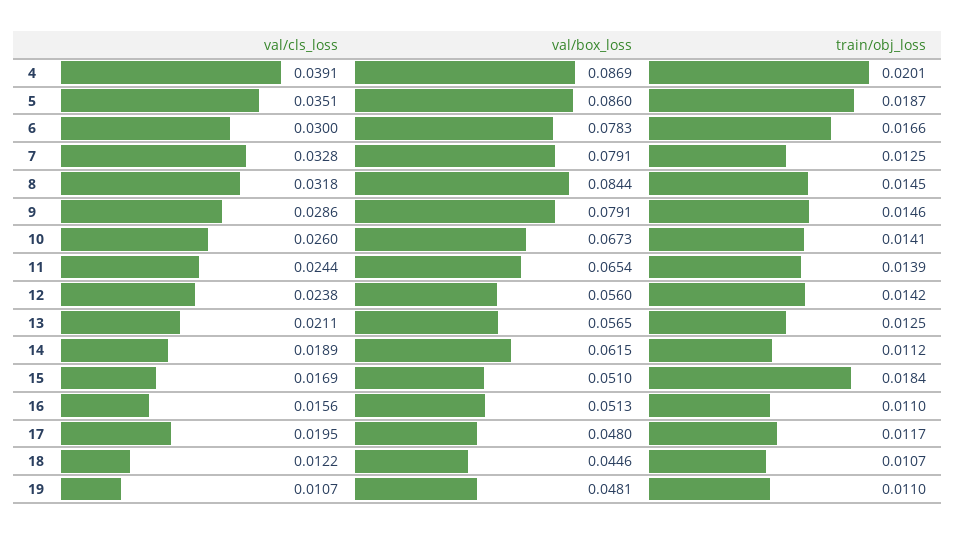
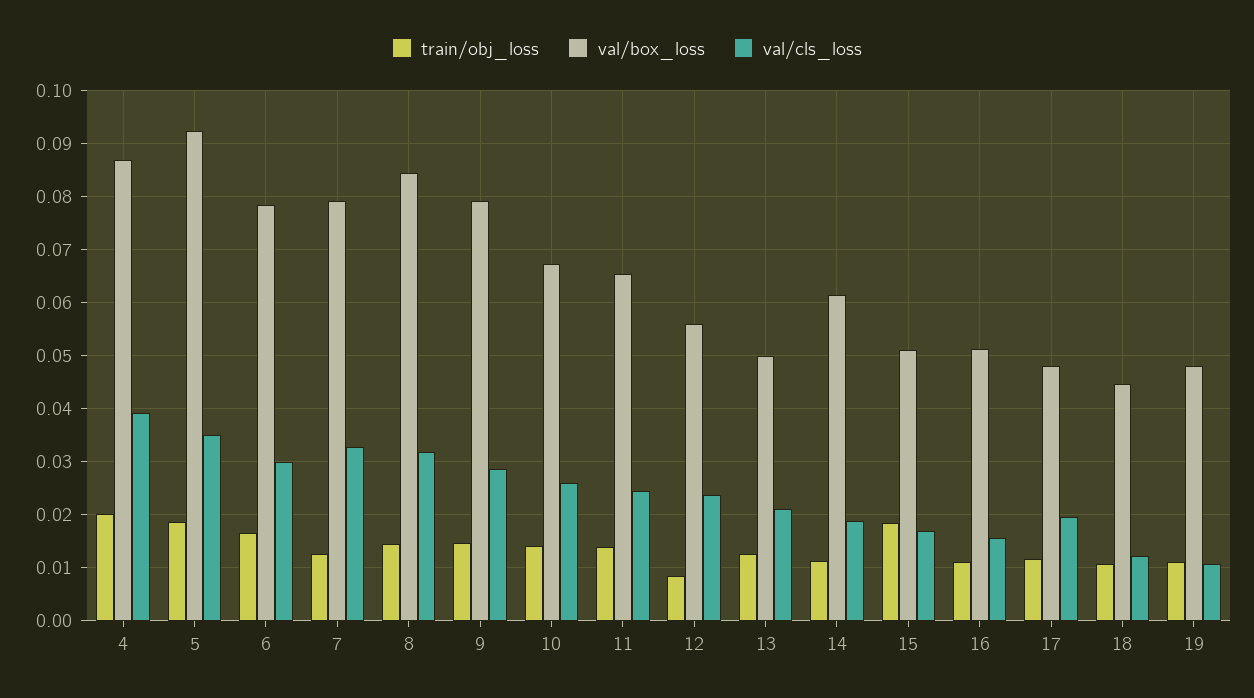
val/box_loss, 5: 0.086 -> 0.092
train/obj_loss, 12: 0.0142 -> 0.008
val/box_loss, 13: 0.0565 -> 0.05

